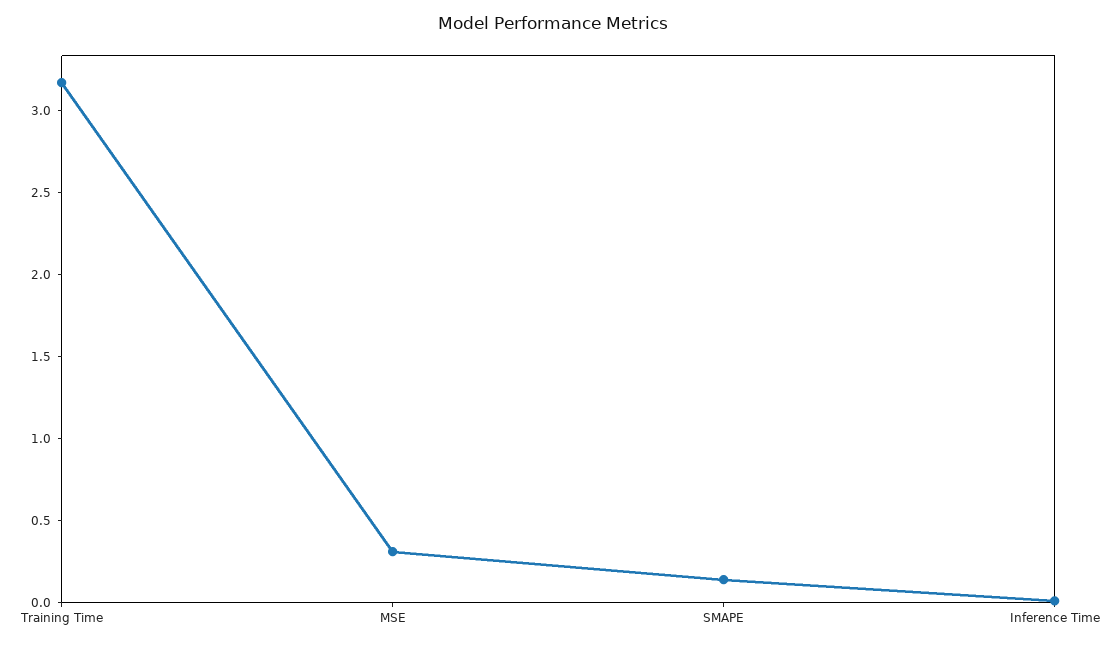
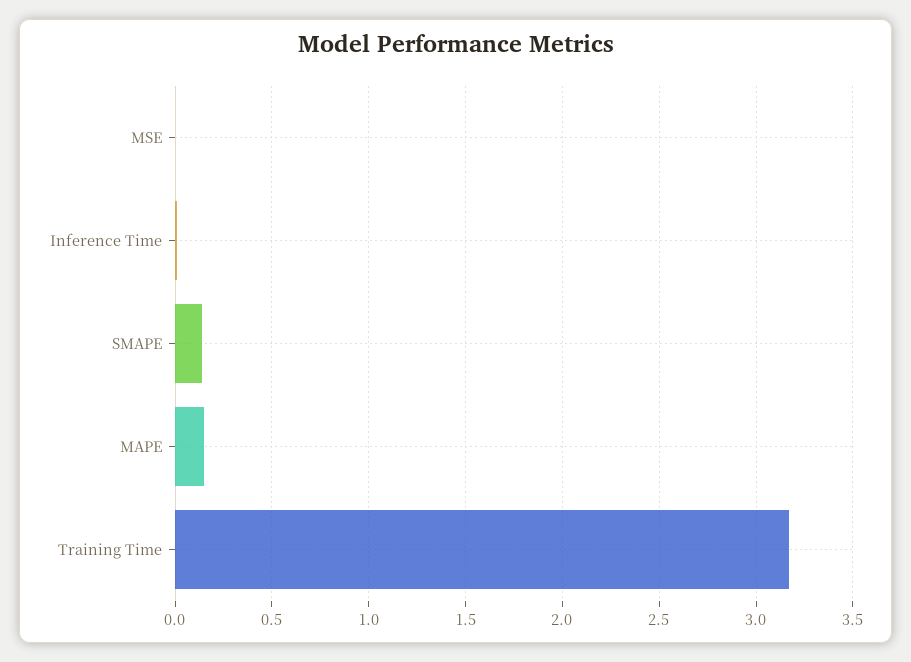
MSE: 0.3 -> 0
MAPE: none -> 0.15

